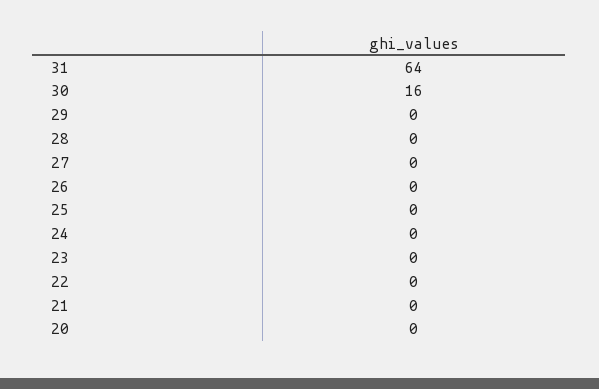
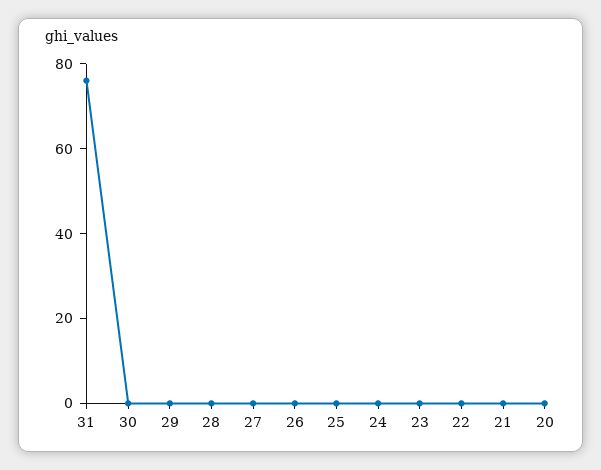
31: 64 -> 75
30: 16 -> 0

